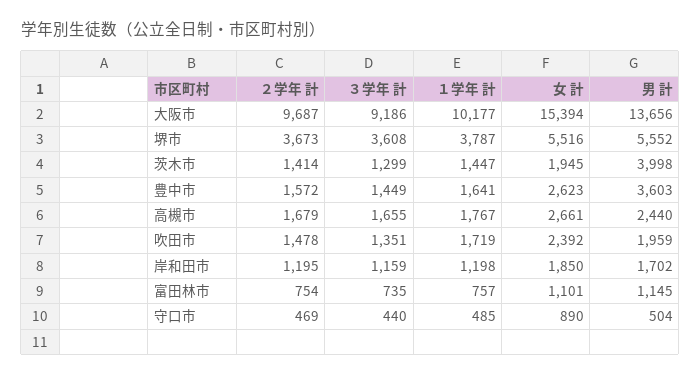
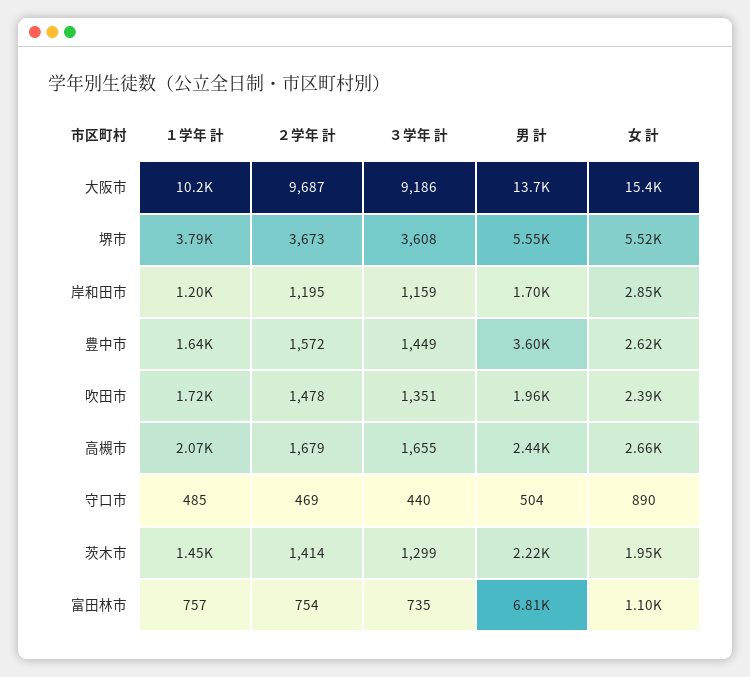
男 計, 茨木市: 3998 -> 2220
１学年 計, 高槻市: 1767 -> 2070
女 計, 岸和田市: 1850 -> 2850
男 計, 富田林市: 1145 -> 6810

